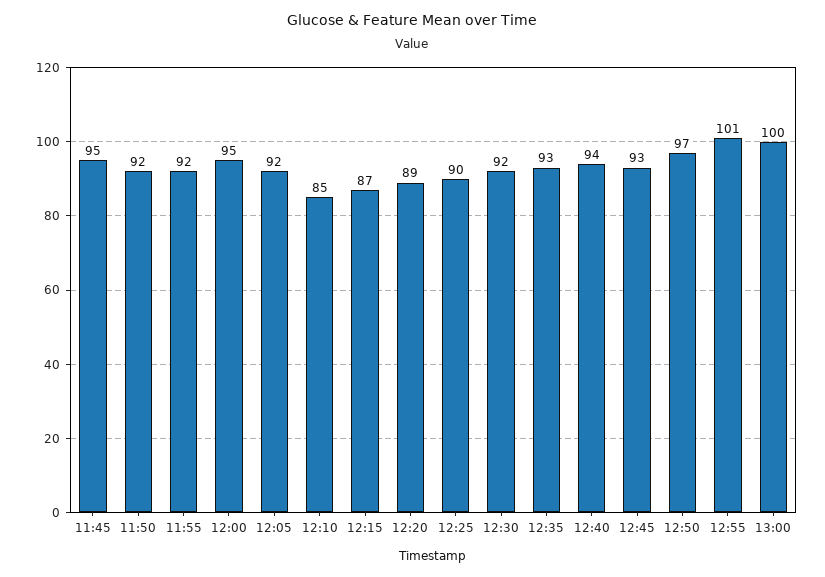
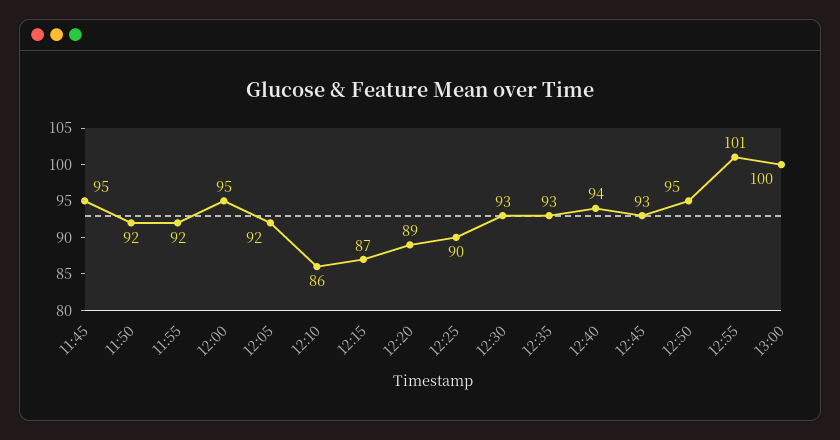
12:10: 85 -> 86
12:30: 92 -> 93
12:50: 97 -> 95

